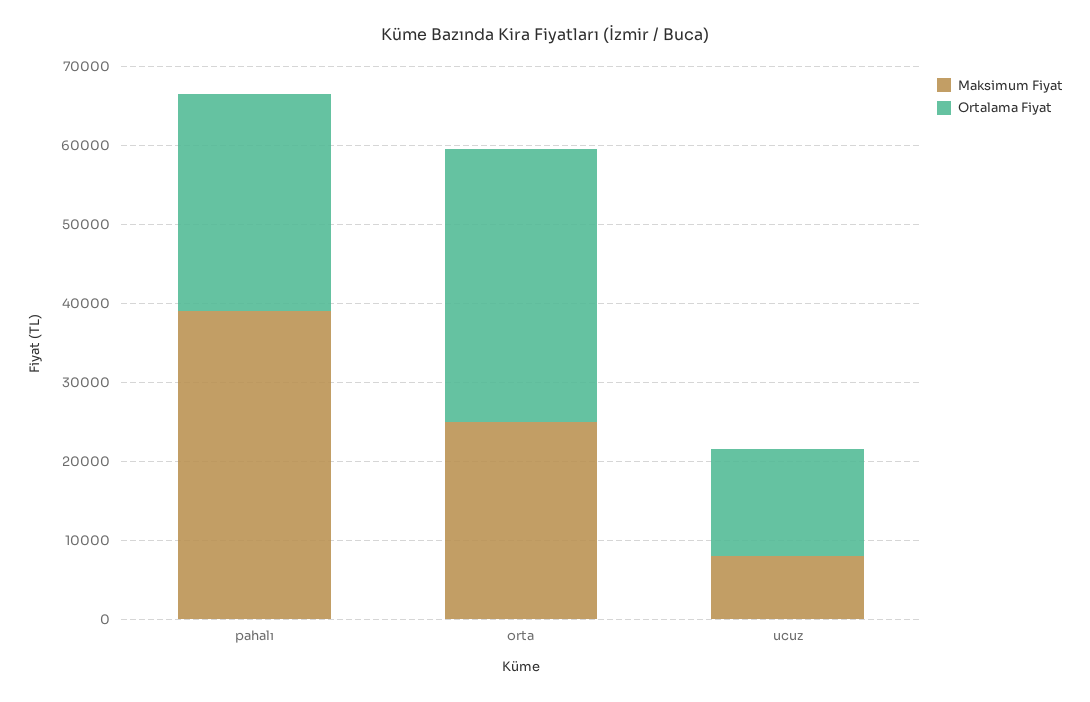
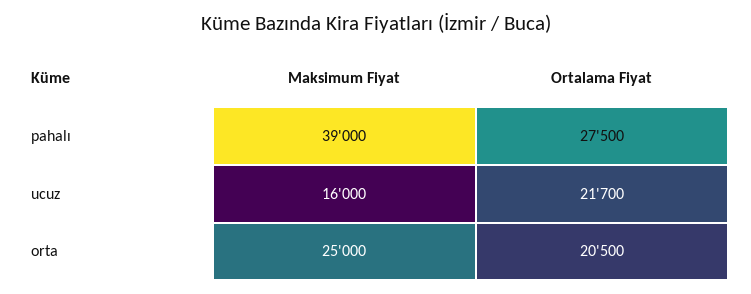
Ortalama Fiyat, orta: 34000 -> 20500
Maksimum Fiyat, ucuz: 8000 -> 16000
Ortalama Fiyat, ucuz: 14000 -> 21700

